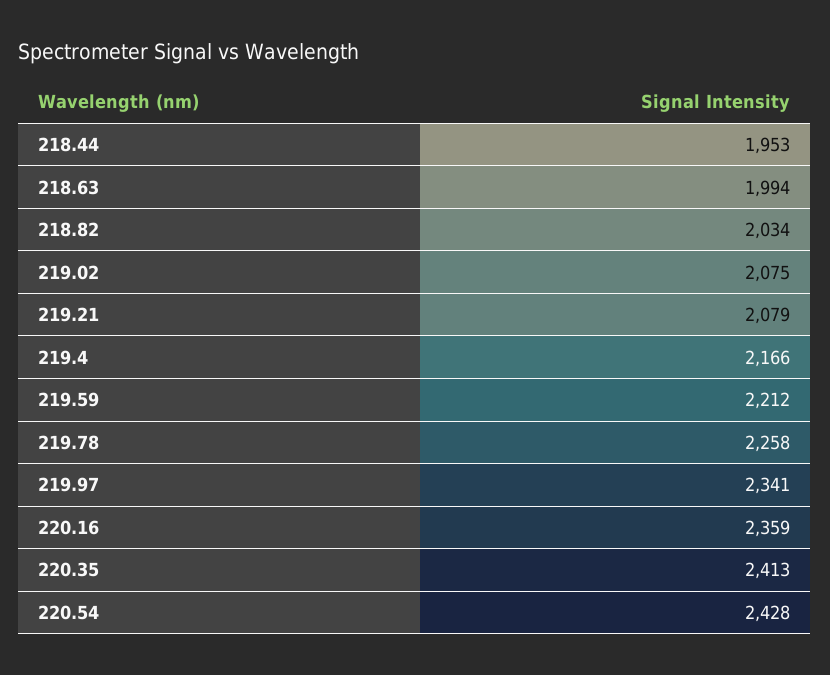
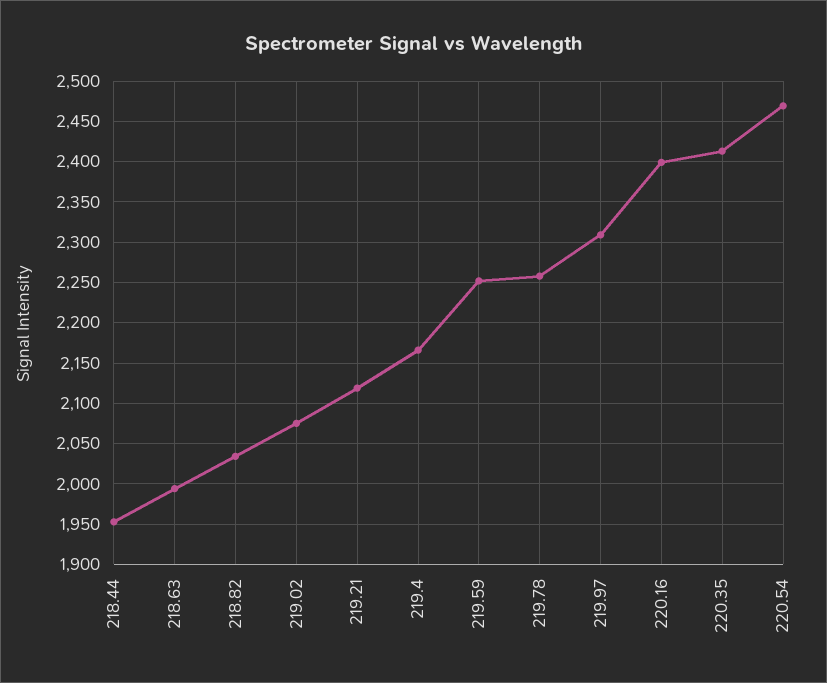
219.21: 2079 -> 2120
219.59: 2212 -> 2250
219.97: 2341 -> 2310
220.16: 2359 -> 2400
220.54: 2428 -> 2470

